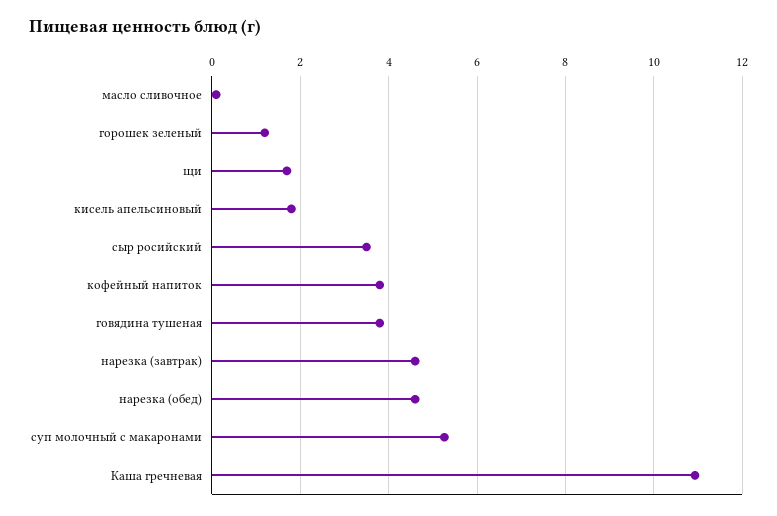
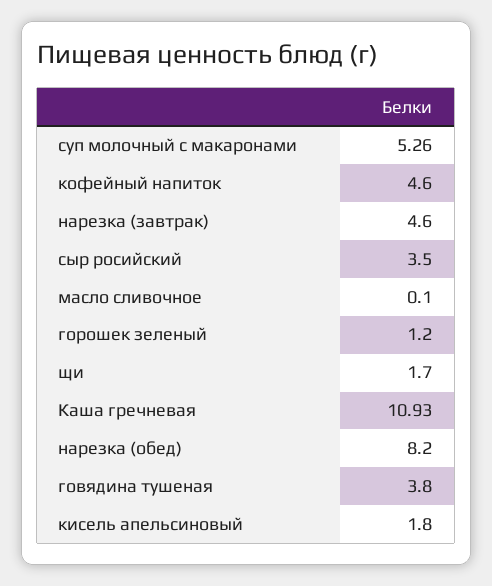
кофейный напиток: 3.8 -> 4.6
нарезка (обед): 4.6 -> 8.2

